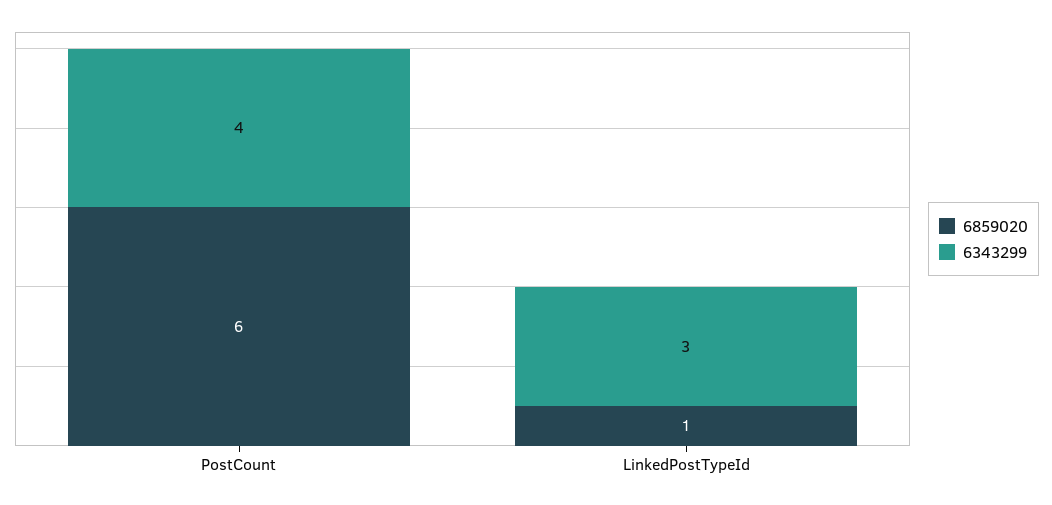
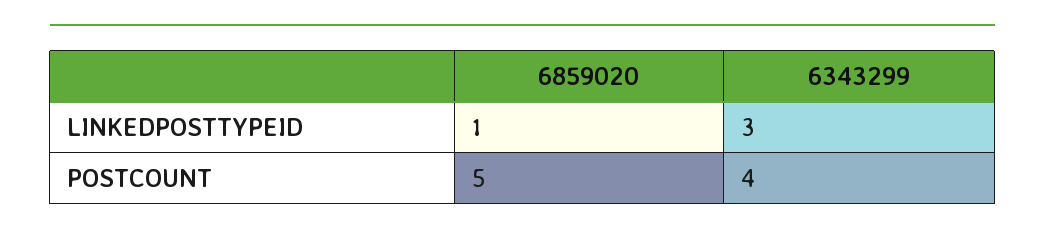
6859020, PostCount: 6 -> 5

